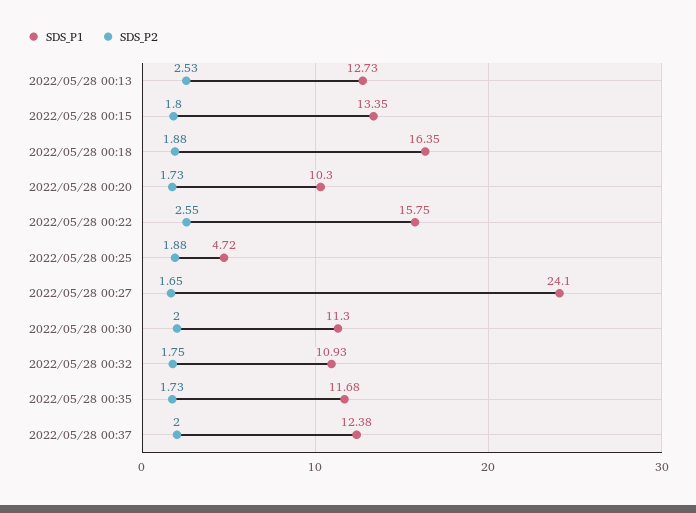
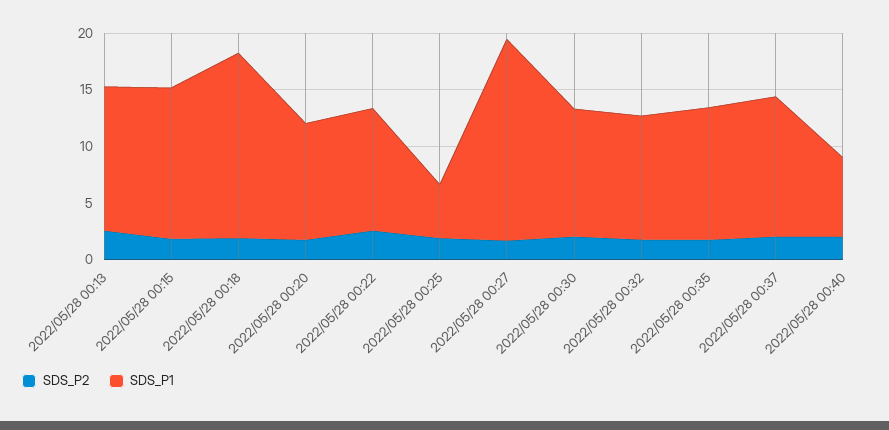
SDS_P1, 2022/05/28 00:22: 15.75 -> 11
SDS_P1, 2022/05/28 00:27: 24.1 -> 18
SDS_P2, 2022/05/28 00:40: none -> 2
SDS_P1, 2022/05/28 00:40: none -> 7

